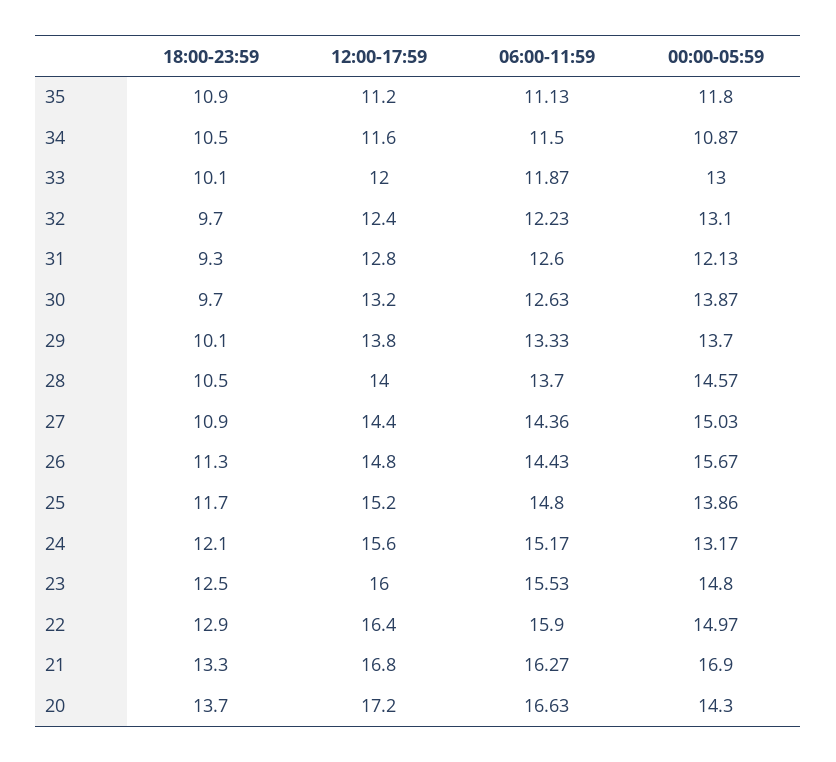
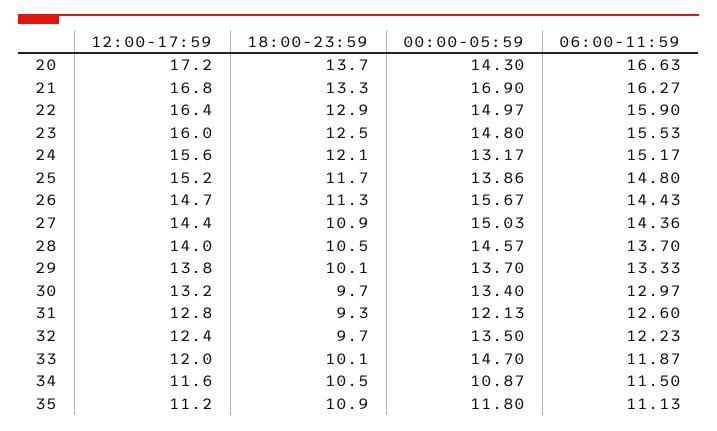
00:00-05:59, 33: 13 -> 14.7
00:00-05:59, 32: 13.1 -> 13.5
06:00-11:59, 30: 12.63 -> 12.97
00:00-05:59, 30: 13.87 -> 13.4
12:00-17:59, 26: 14.8 -> 14.7

